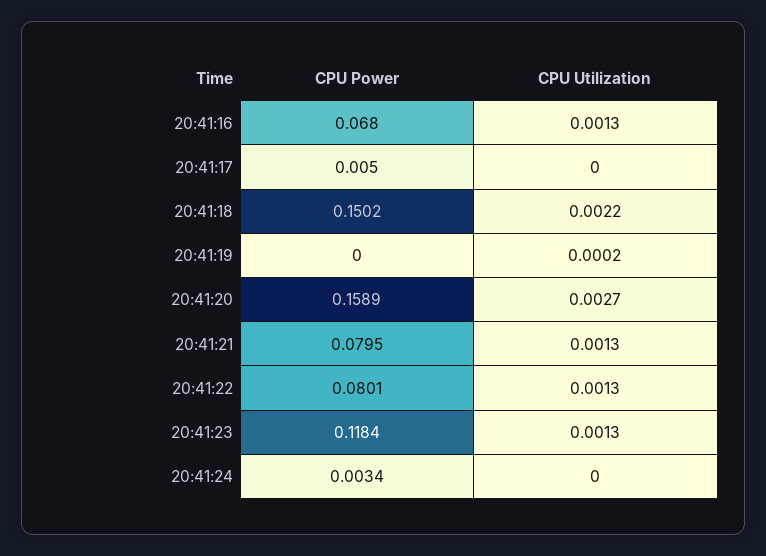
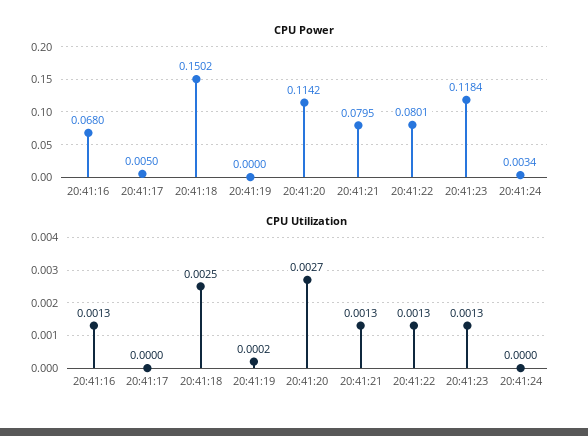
CPU Utilization, 20:41:18: 0.0022 -> 0.0025
CPU Power, 20:41:20: 0.1589 -> 0.1142

